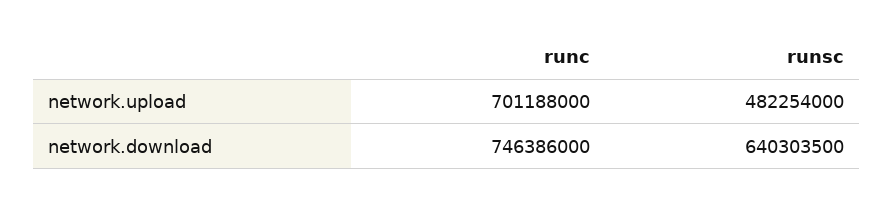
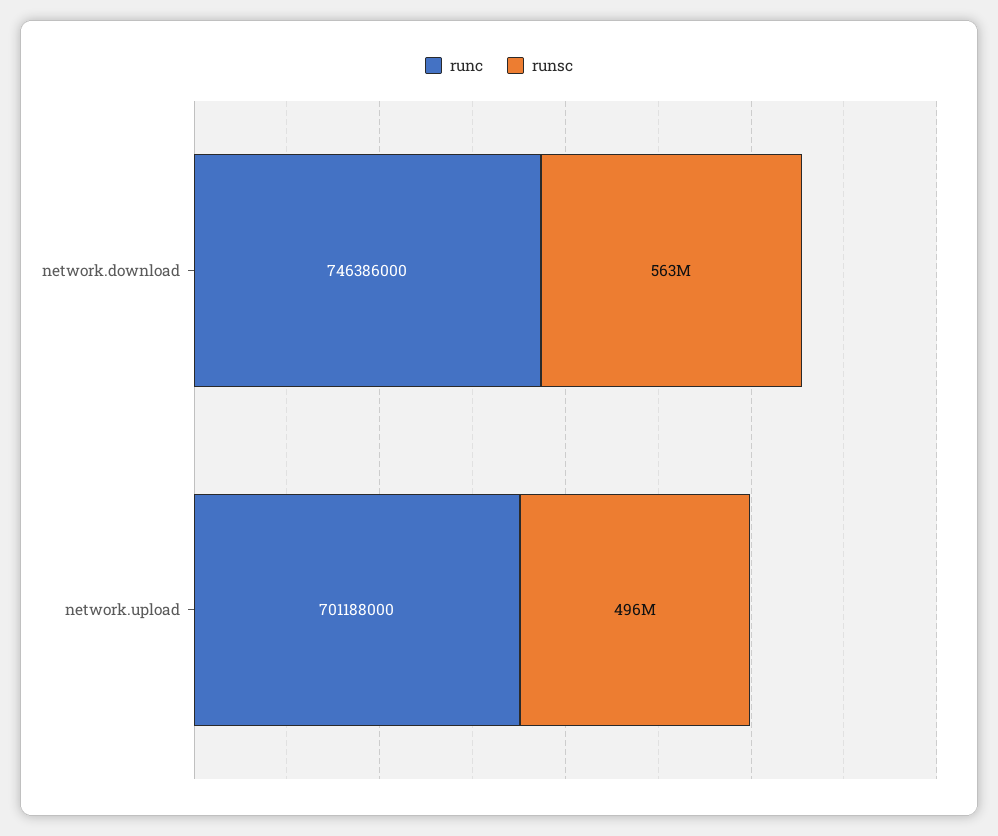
runsc, network.upload: 482254000 -> 496000000
runsc, network.download: 640303500 -> 563000000

